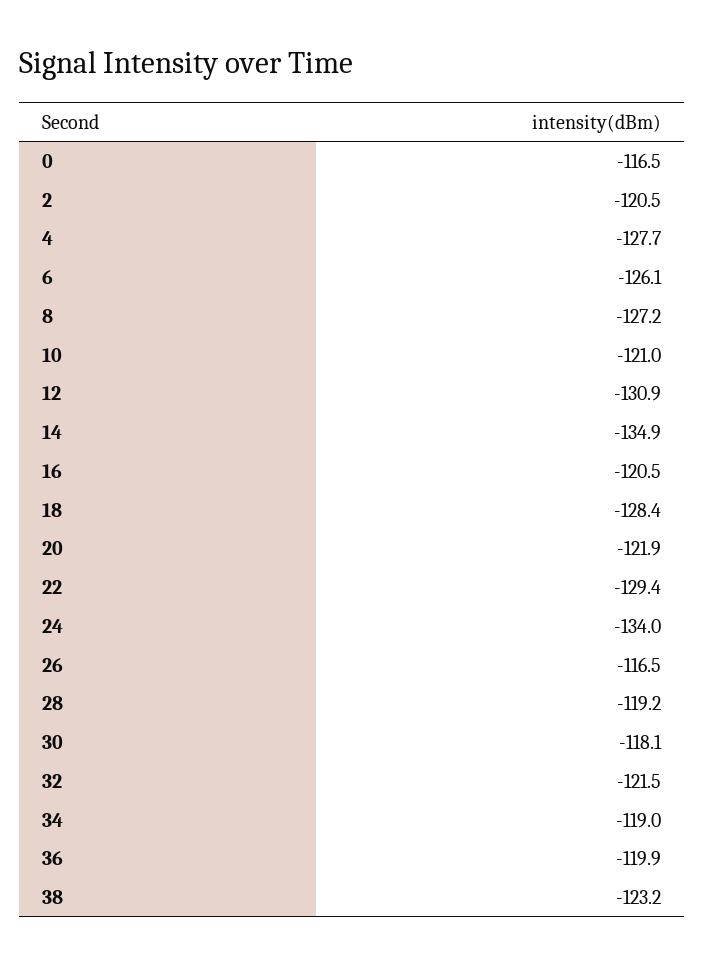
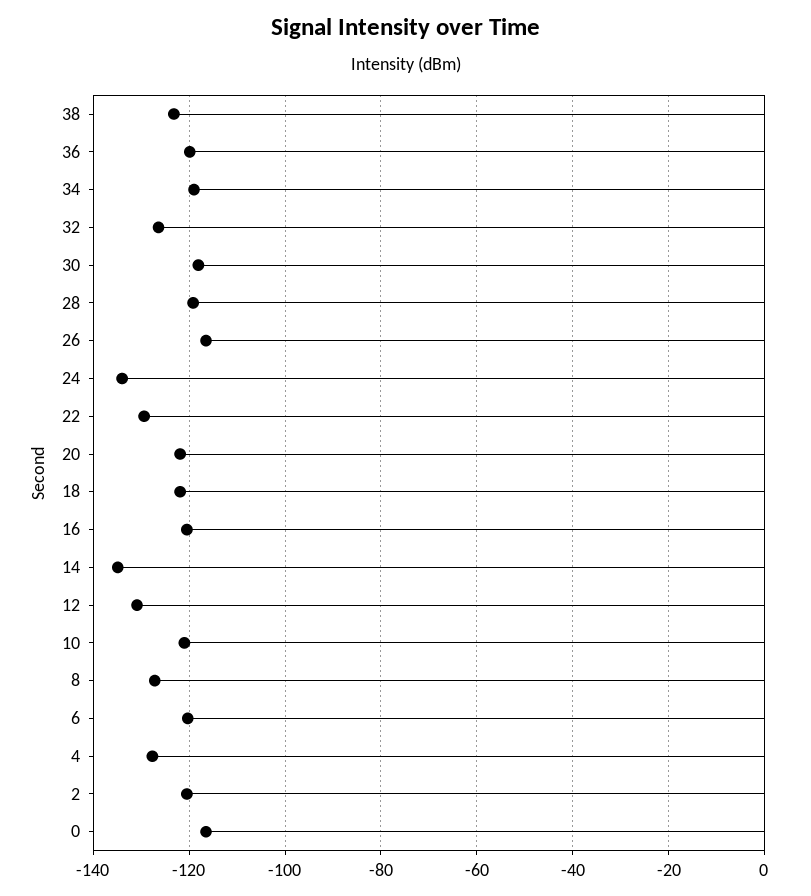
6: -126.1 -> -120
18: -128.4 -> -122
32: -121.5 -> -126

